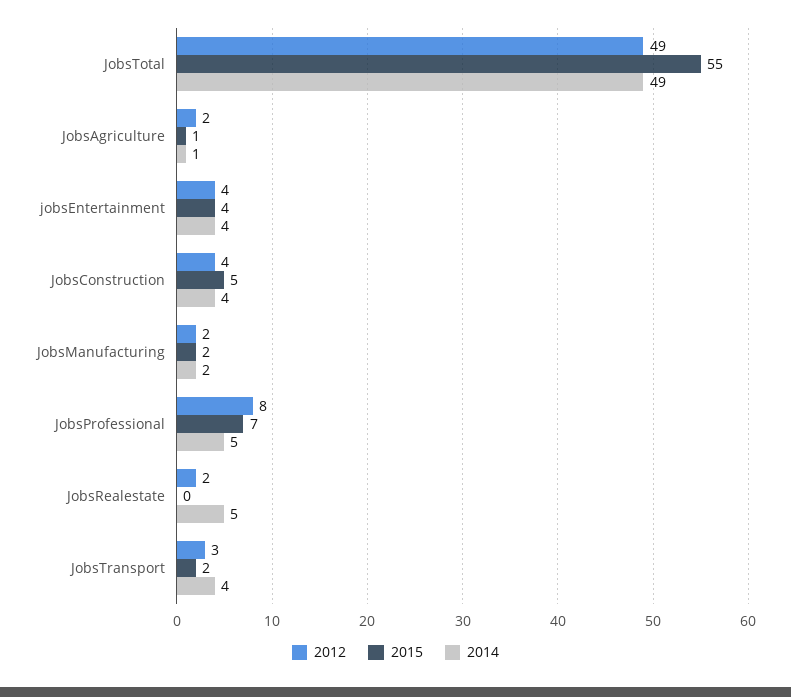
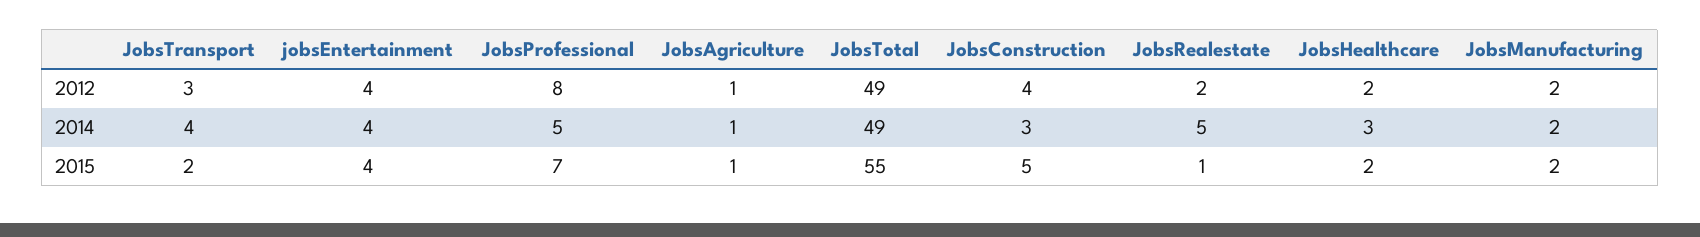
2012, JobsAgriculture: 2 -> 1
2014, JobsConstruction: 4 -> 3
2015, JobsRealestate: 0 -> 1
2012, JobsHealthcare: none -> 2
2014, JobsHealthcare: none -> 3
2015, JobsHealthcare: none -> 2

